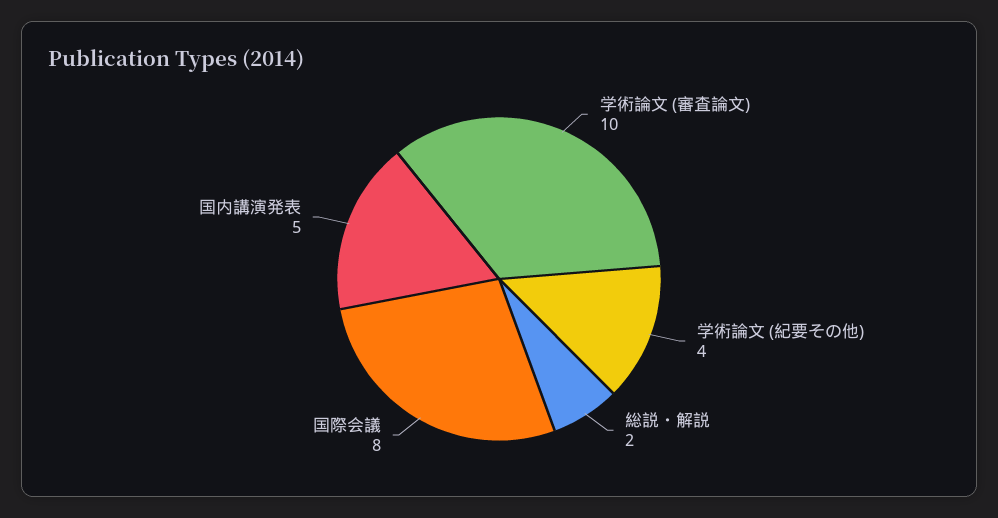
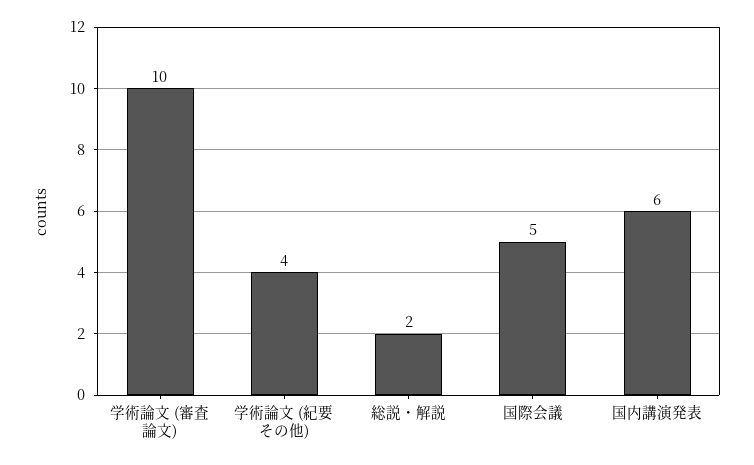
国際会議: 8 -> 5
国内講演発表: 5 -> 6

